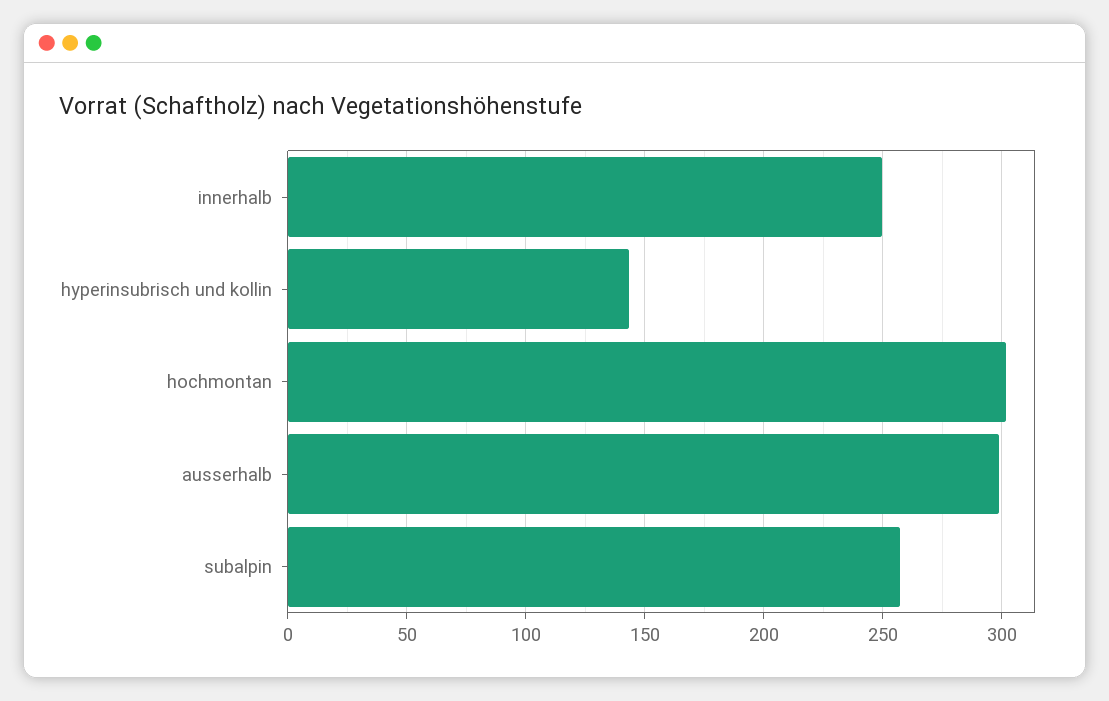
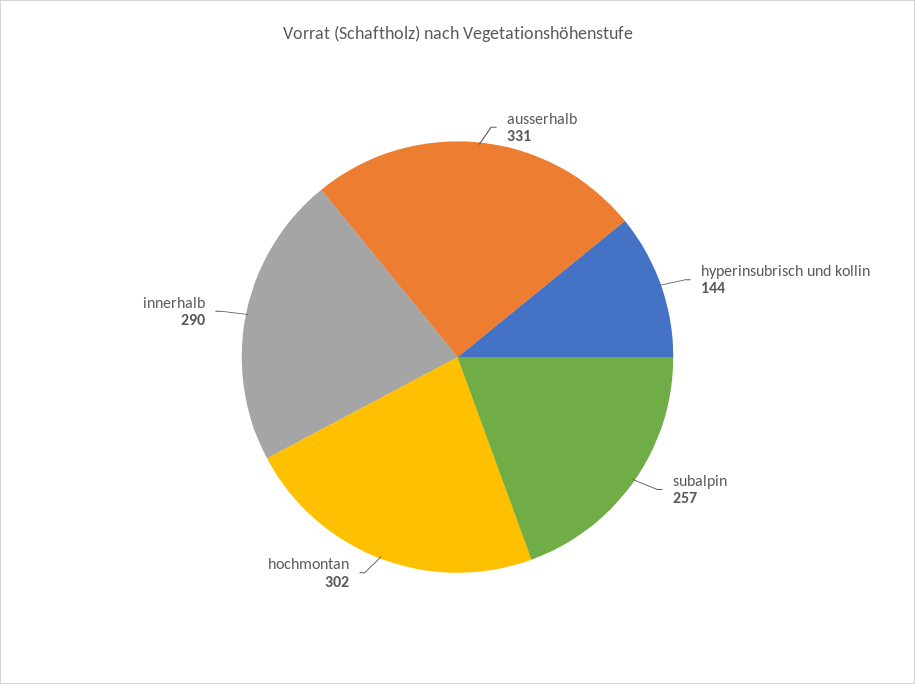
innerhalb: 250 -> 290
ausserhalb: 300 -> 331

